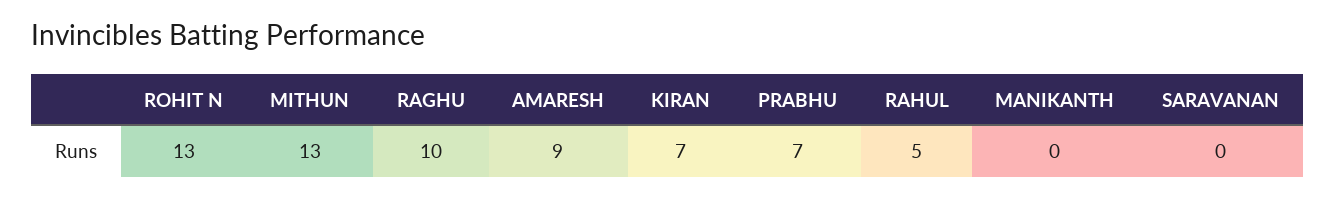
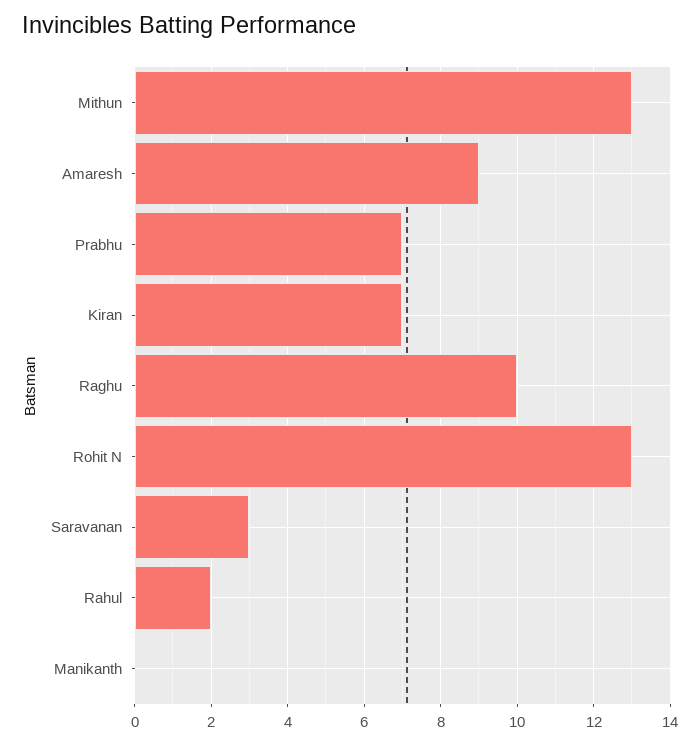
RAHUL: 5 -> 2
SARAVANAN: 0 -> 3

